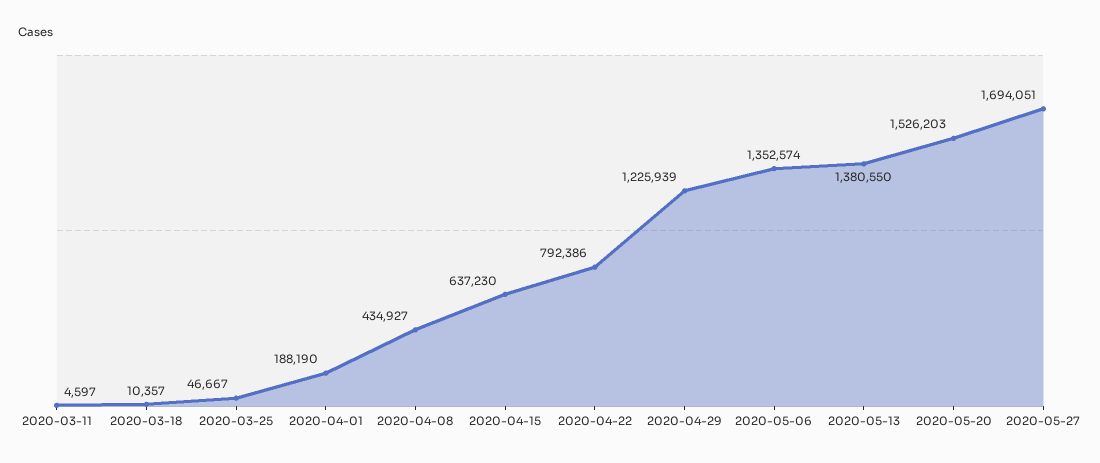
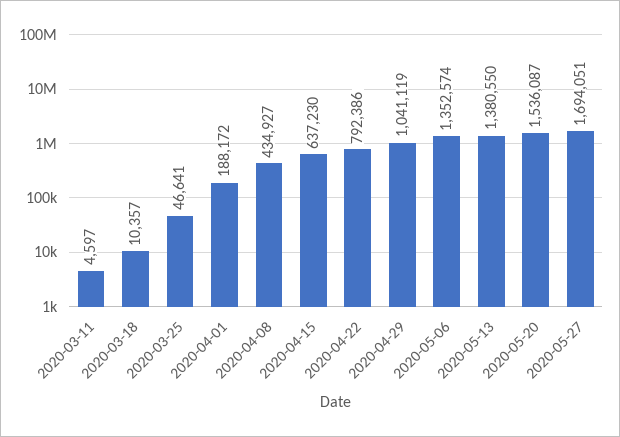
2020-03-25: 46667 -> 46641
2020-04-01: 188190 -> 188172
2020-04-29: 1225939 -> 1041119
2020-05-20: 1526203 -> 1536087

